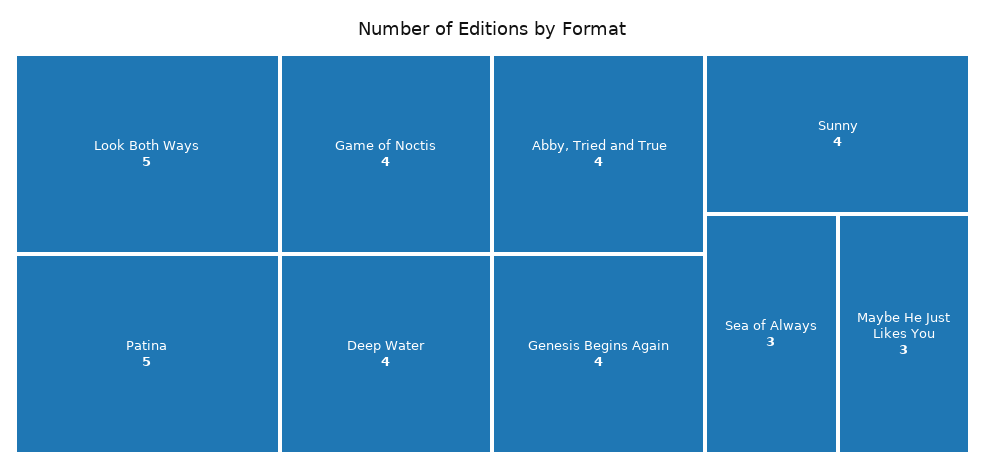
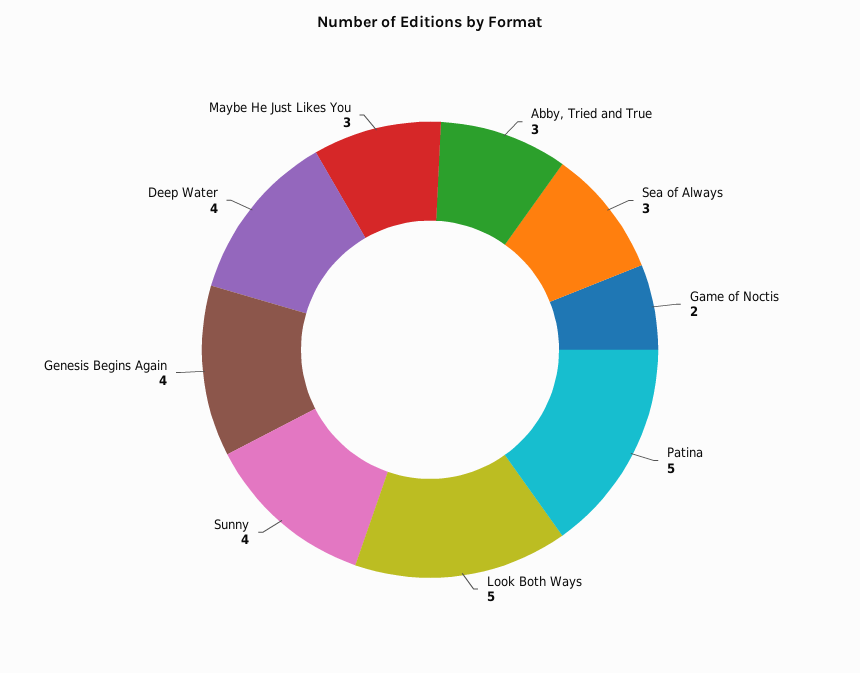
Game of Noctis: 4 -> 2
Abby, Tried and True: 4 -> 3

